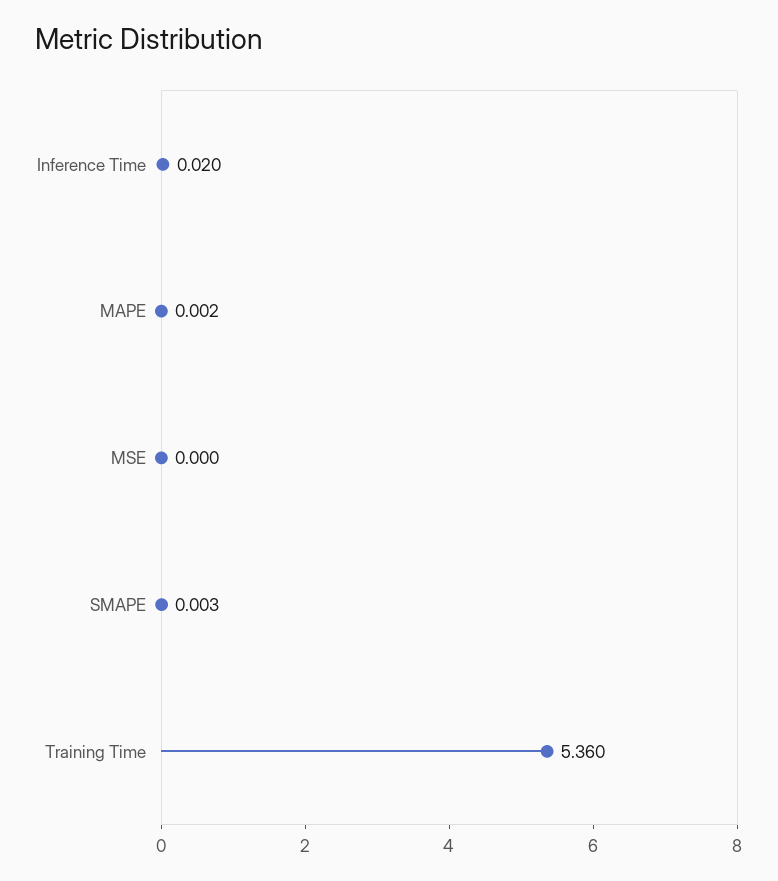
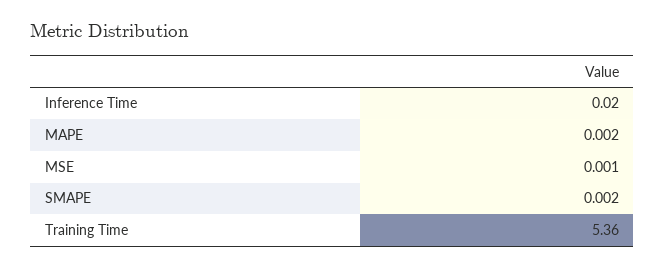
MSE: 0 -> 0.001
SMAPE: 0.003 -> 0.002

